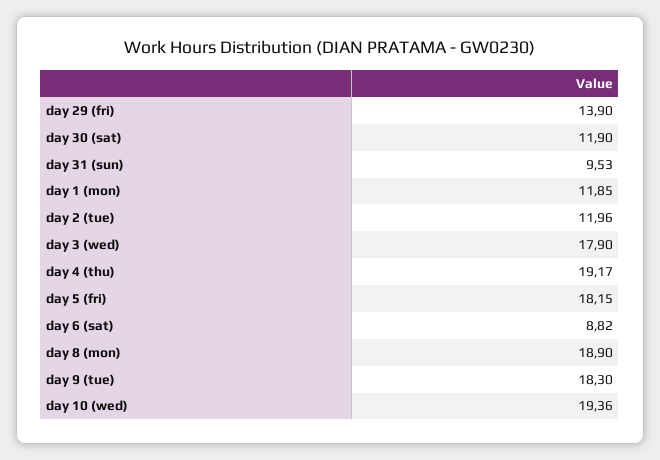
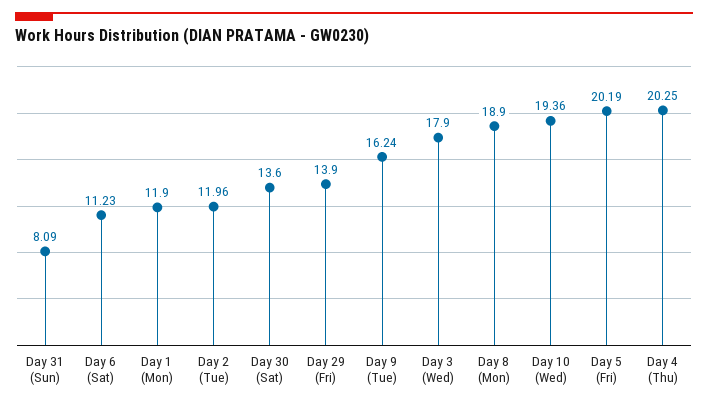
day 30 (sat): 11.9 -> 13.6
day 31 (sun): 9.53 -> 8.09
day 1 (mon): 11.85 -> 11.9
day 4 (thu): 19.17 -> 20.25
day 5 (fri): 18.15 -> 20.19
day 6 (sat): 8.82 -> 11.23
day 9 (tue): 18.3 -> 16.24

